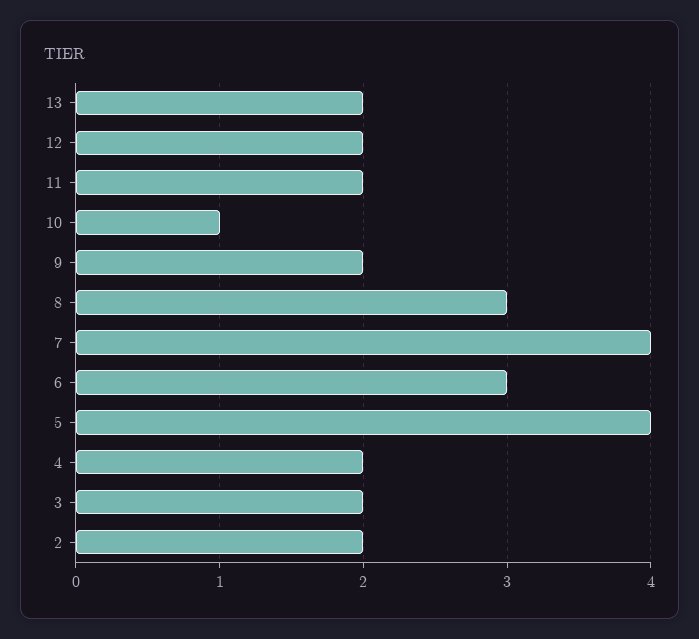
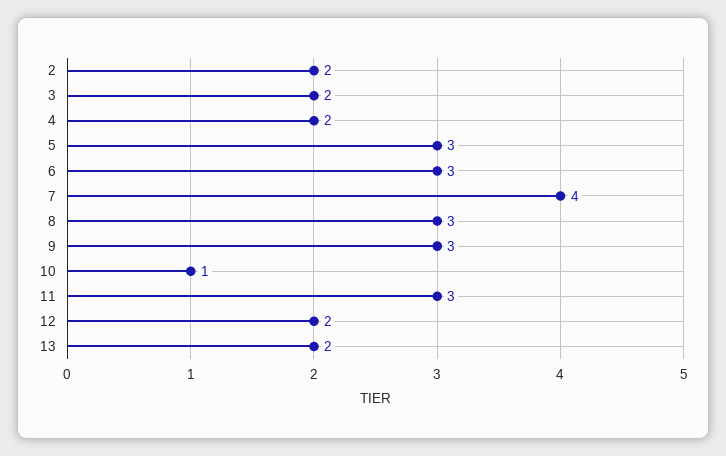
11: 2 -> 3
9: 2 -> 3
5: 4 -> 3

